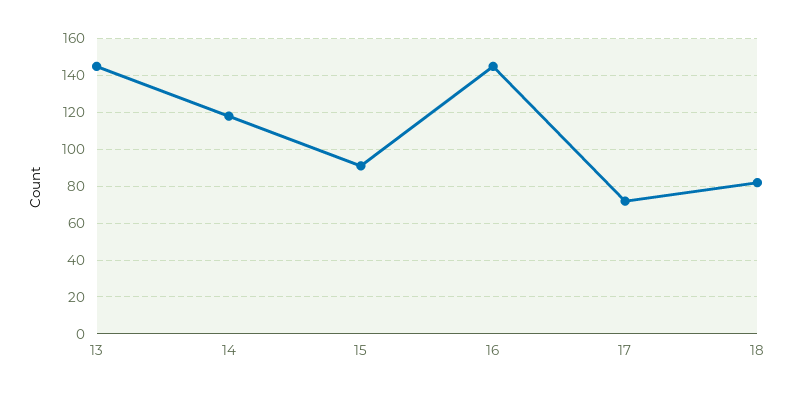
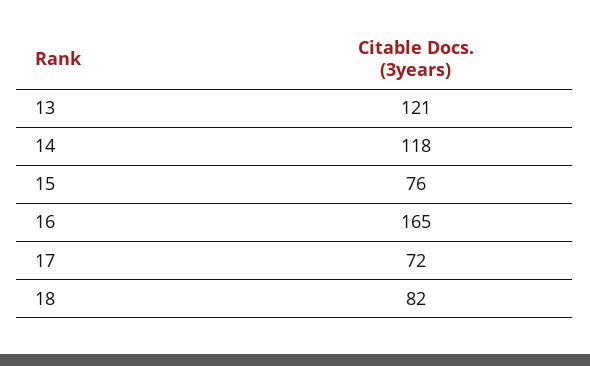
13: 145 -> 121
15: 90 -> 76
16: 145 -> 165

